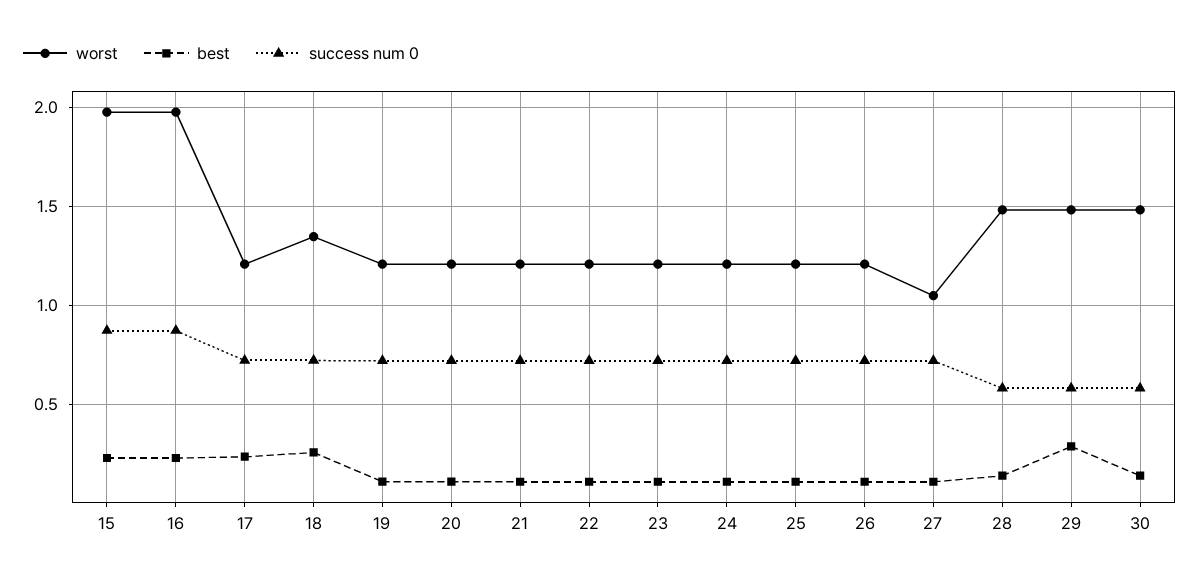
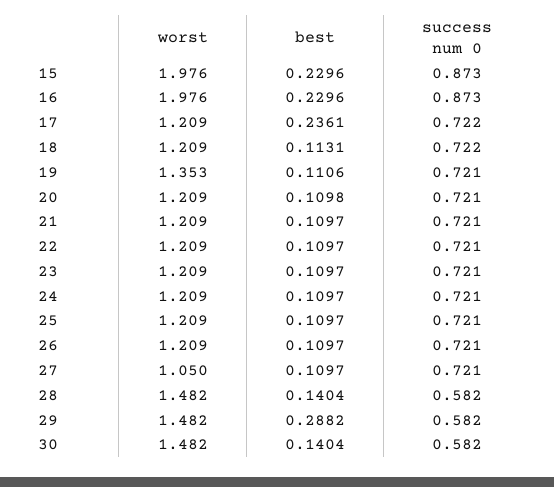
worst, 18: 1.35 -> 1.209
best, 18: 0.25 -> 0.1131
worst, 19: 1.2 -> 1.353

